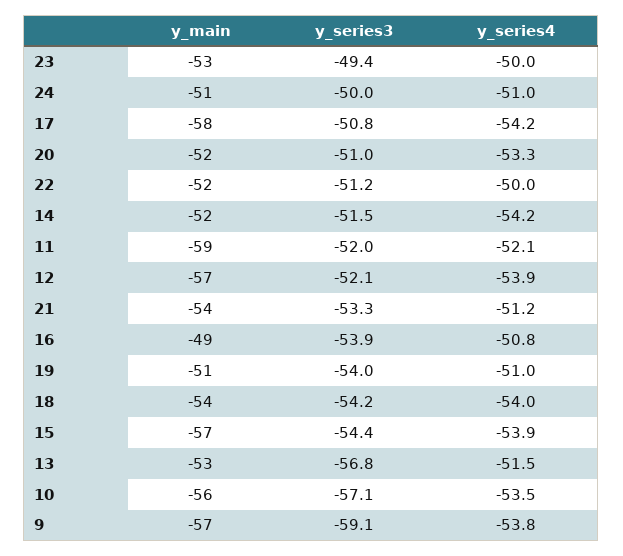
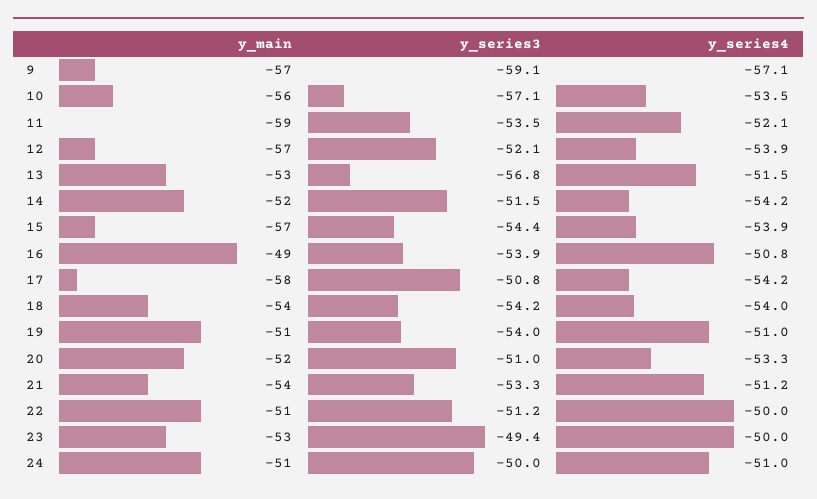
y_main, 22: -52 -> -51
y_series3, 11: -52 -> -53.5
y_series4, 9: -53.8 -> -57.1

